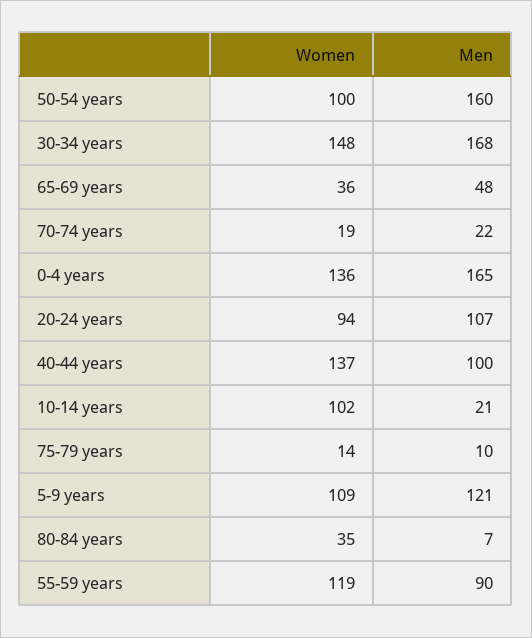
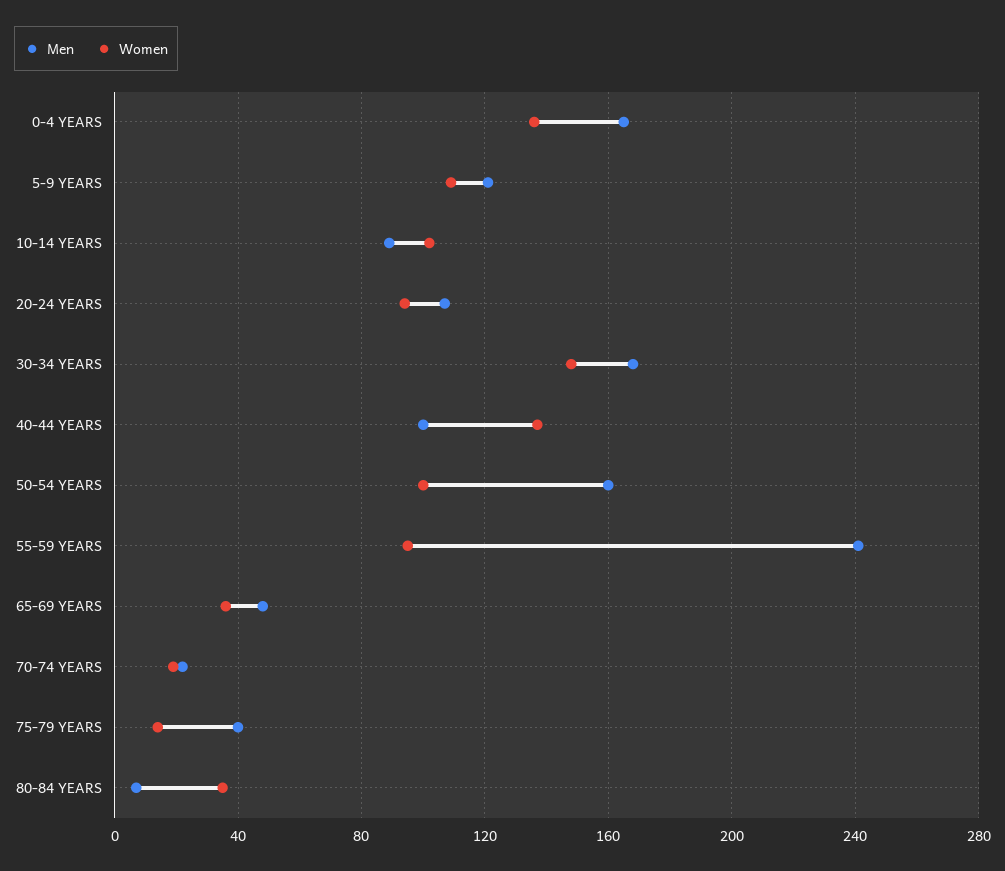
Men, 10-14 years: 21 -> 90
Men, 75-79 years: 10 -> 40
Women, 55-59 years: 119 -> 95
Men, 55-59 years: 90 -> 240

